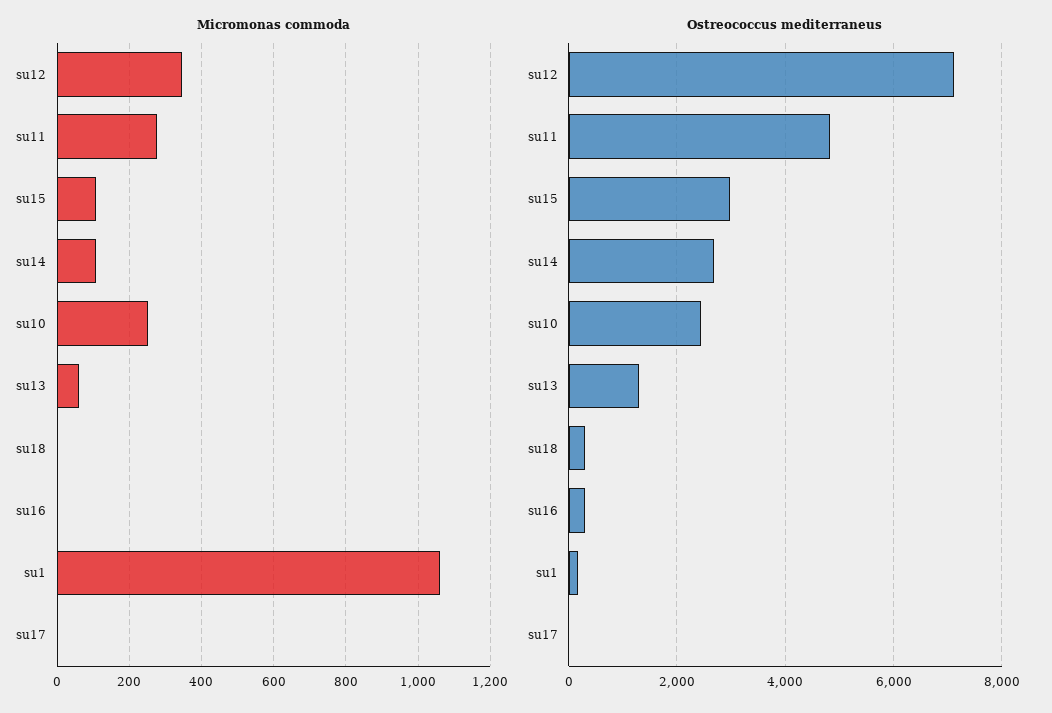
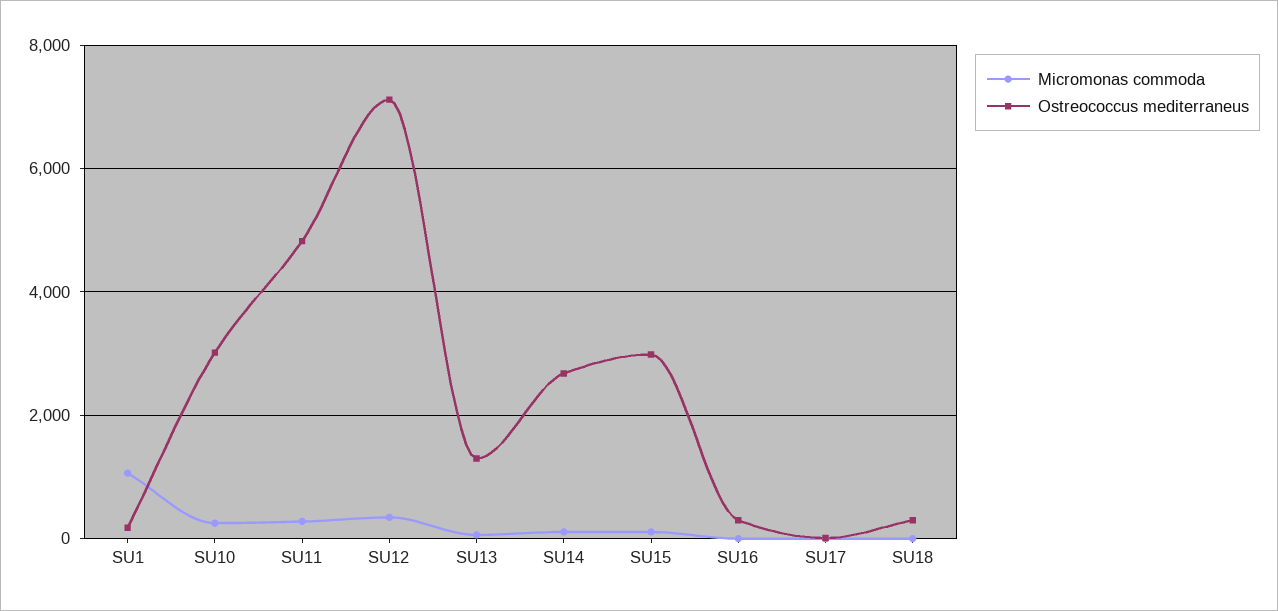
Ostreococcus mediterraneus, su10: 2400 -> 3000

